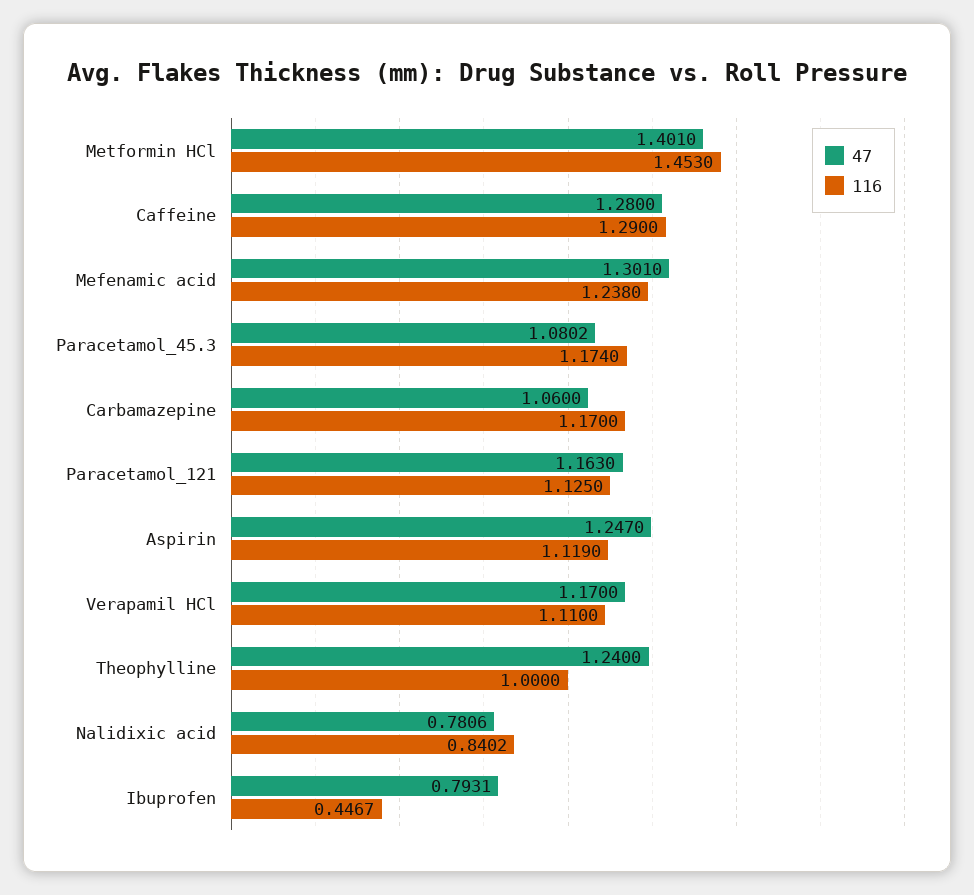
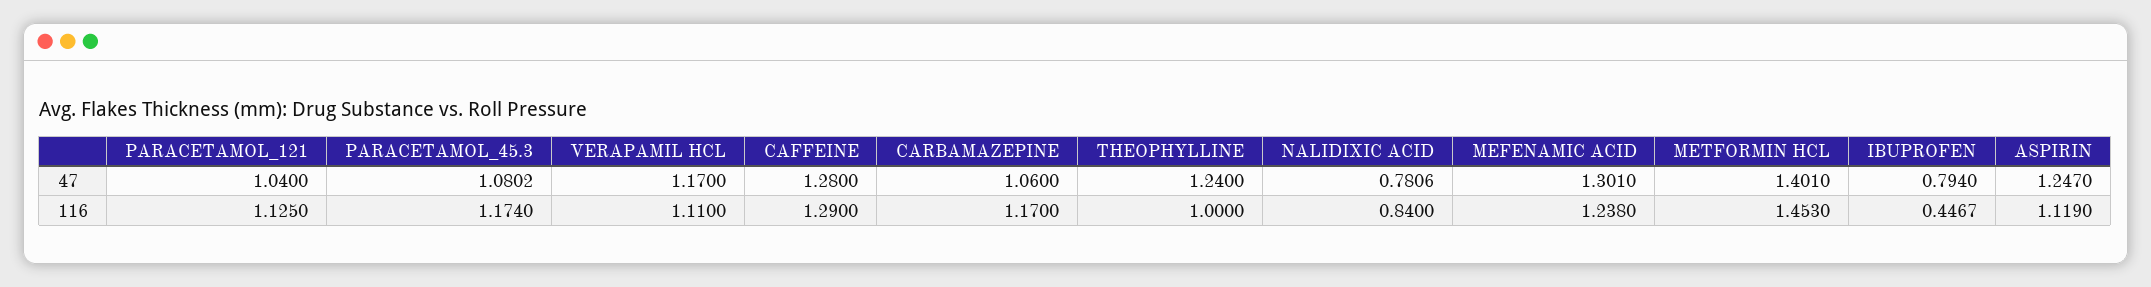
47, Paracetamol_121: 1.163 -> 1.04
116, Nalidixic acid: 0.8402 -> 0.84
47, Ibuprofen: 0.7931 -> 0.794

